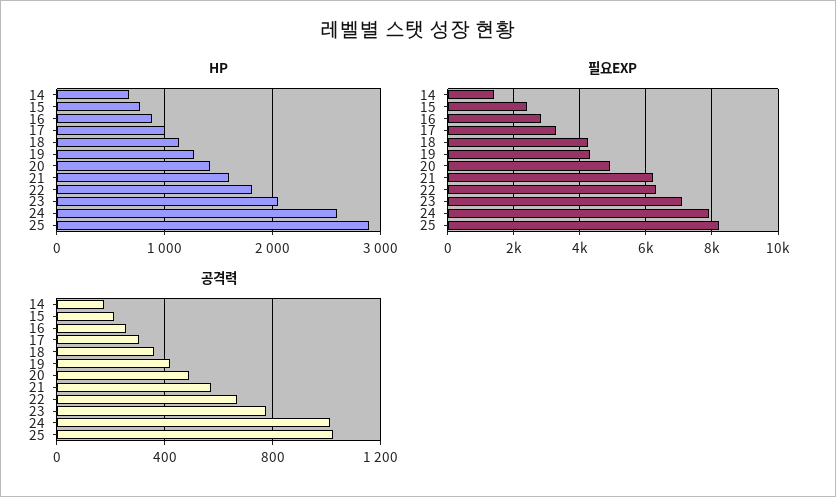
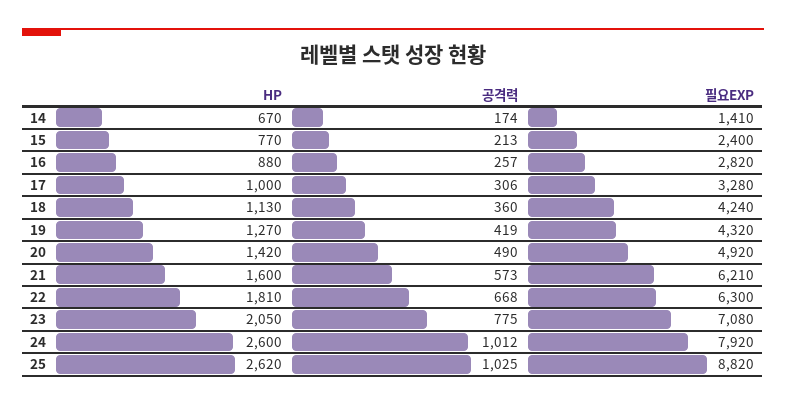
HP, 25: 2900 -> 2620
필요EXP, 25: 8200 -> 8820

